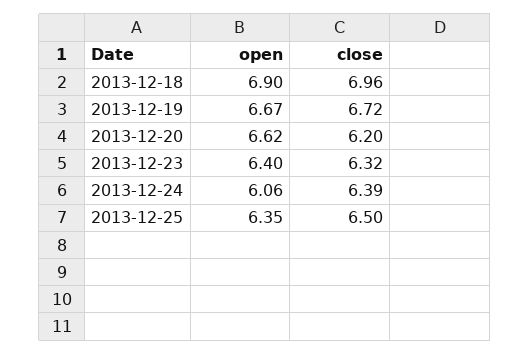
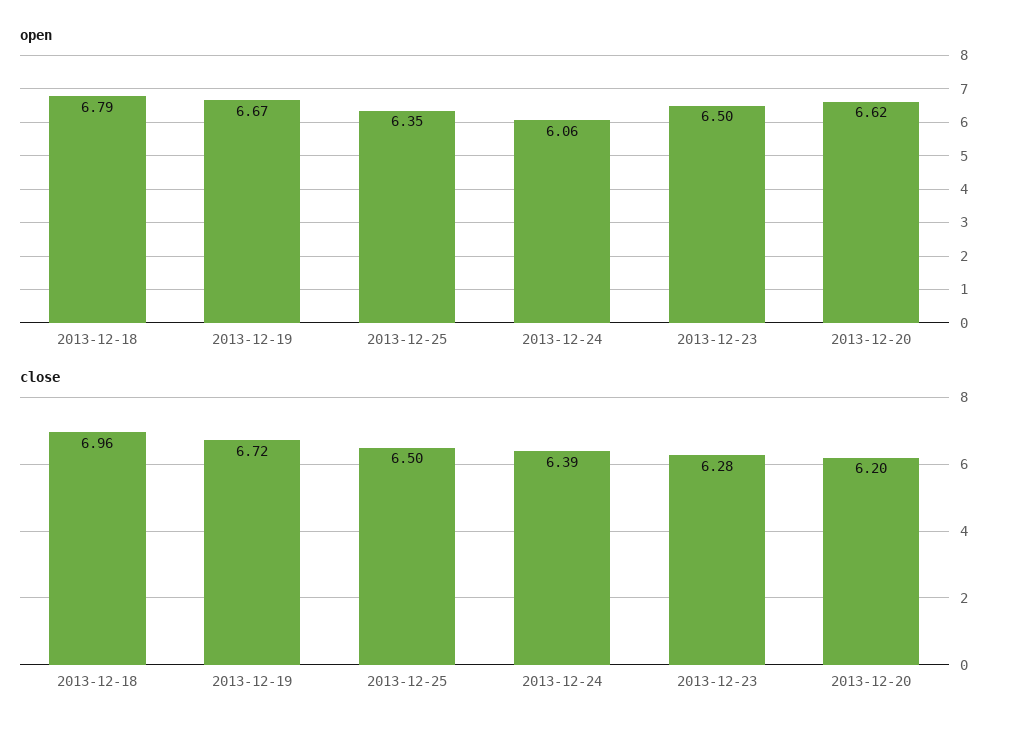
open, 2013-12-18: 6.9 -> 6.79
open, 2013-12-23: 6.4 -> 6.5
close, 2013-12-23: 6.32 -> 6.28

